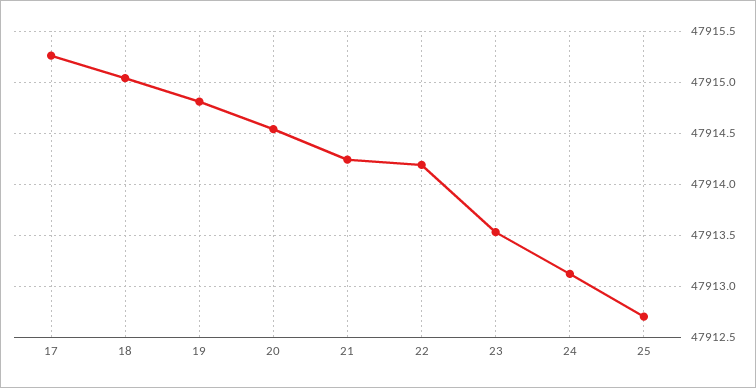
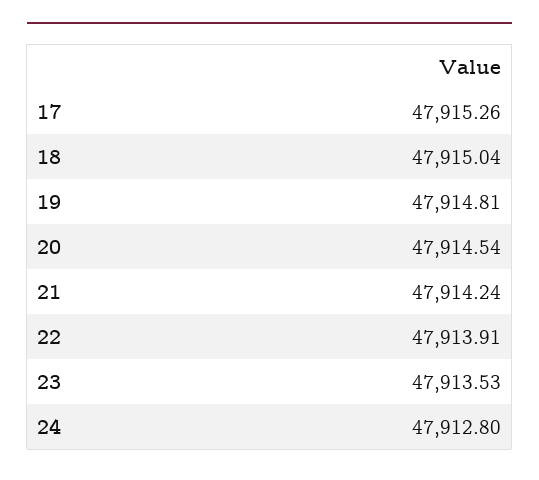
22: 47914.2 -> 47913.91
24: 47913.1 -> 47912.8
25: 47912.7 -> none

